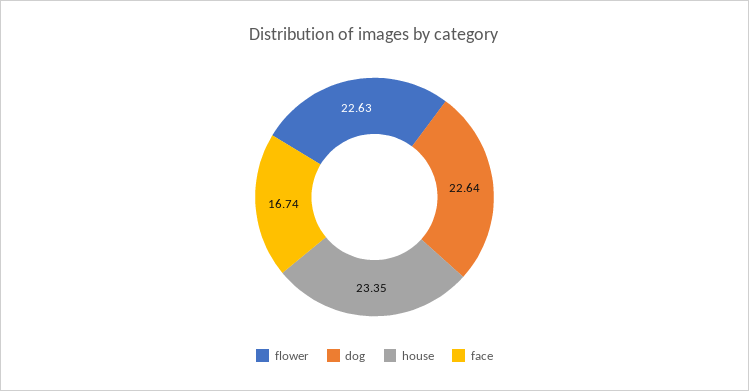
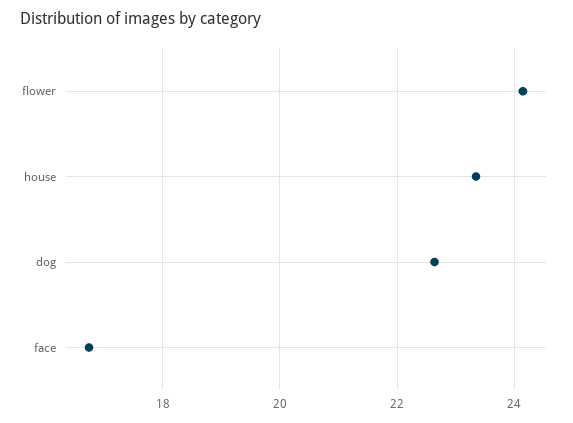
flower: 22.63 -> 24.2

